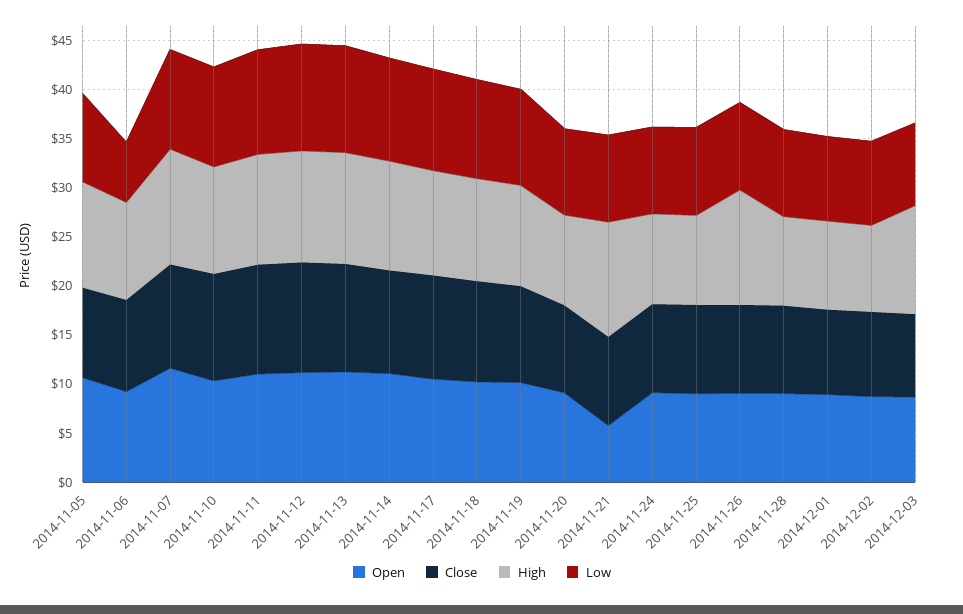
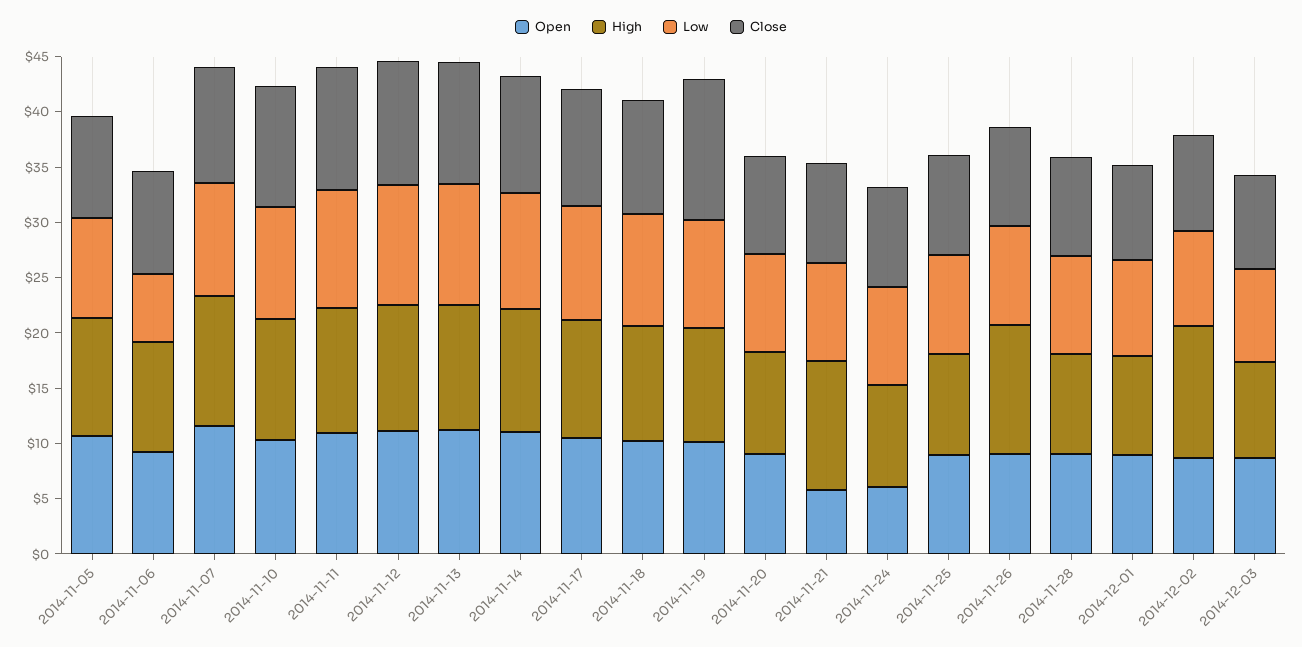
Close, 2014-11-19: 10 -> 13
Open, 2014-11-24: 9 -> 6
High, 2014-12-02: 9 -> 12
High, 2014-12-03: 11 -> 9

